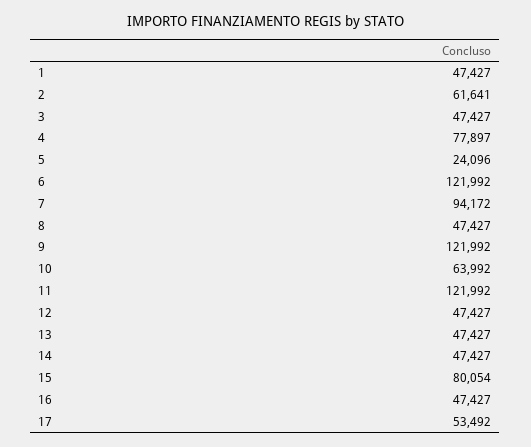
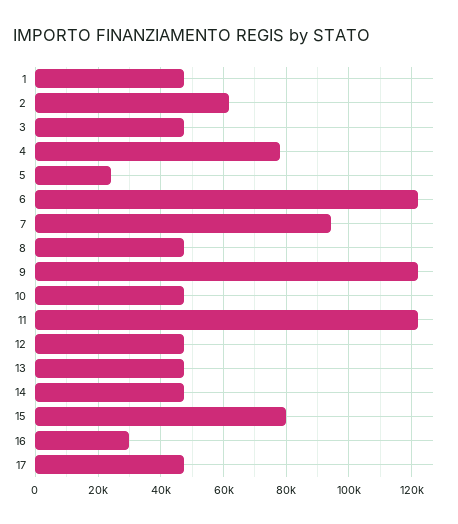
10: 63992 -> 48000
16: 47427 -> 30000
17: 53492 -> 48000

